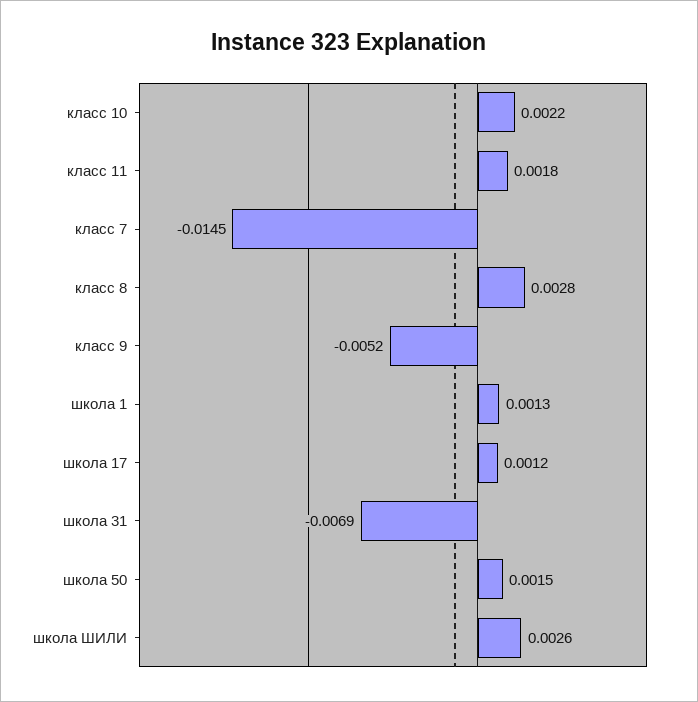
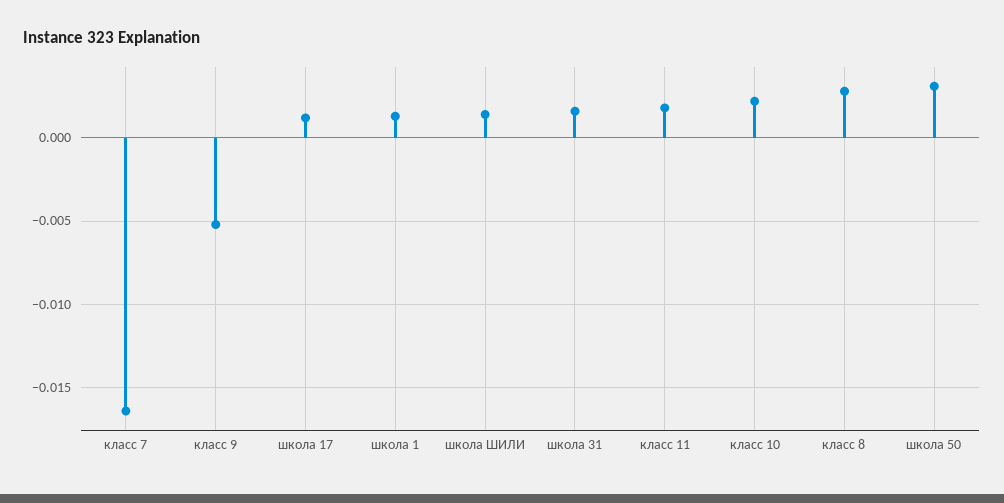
класс 7: -0.0145 -> -0.0165
школа 31: -0.0069 -> 0.0015
школа 50: 0.0015 -> 0.003
школа ШИЛИ: 0.0026 -> 0.0015

